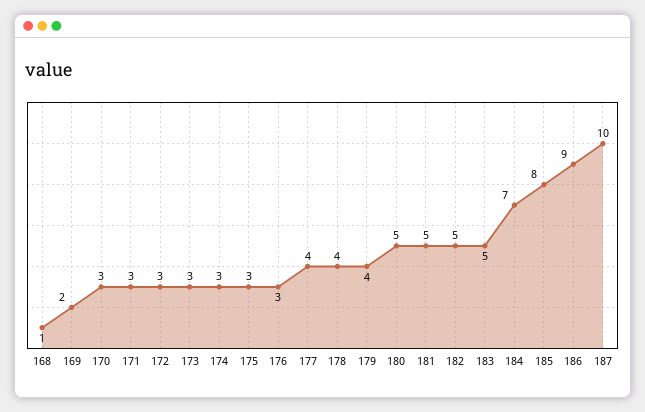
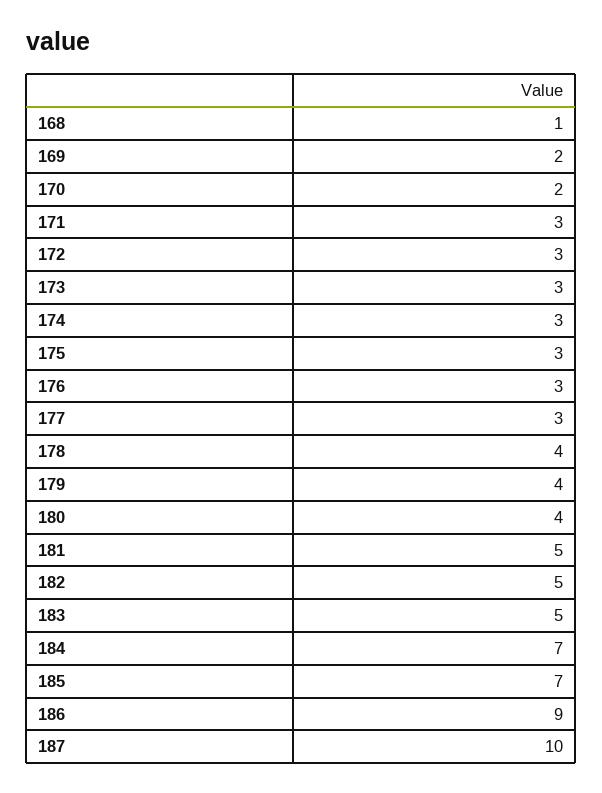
170: 3 -> 2
177: 4 -> 3
180: 5 -> 4
185: 8 -> 7

